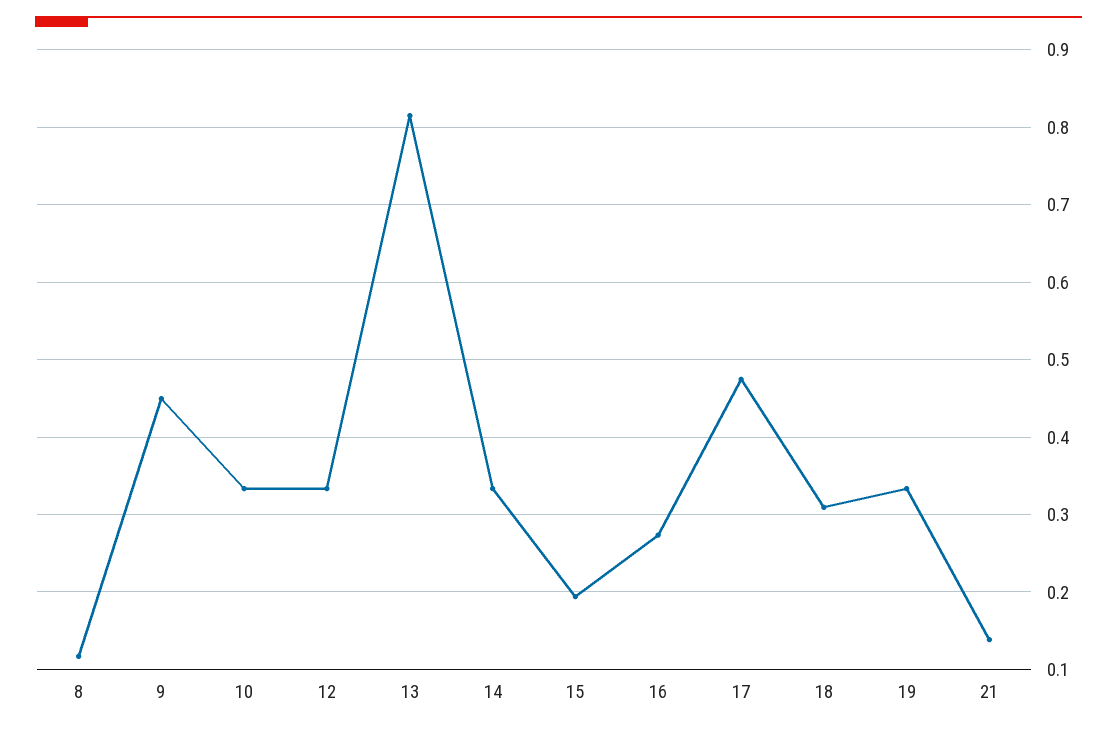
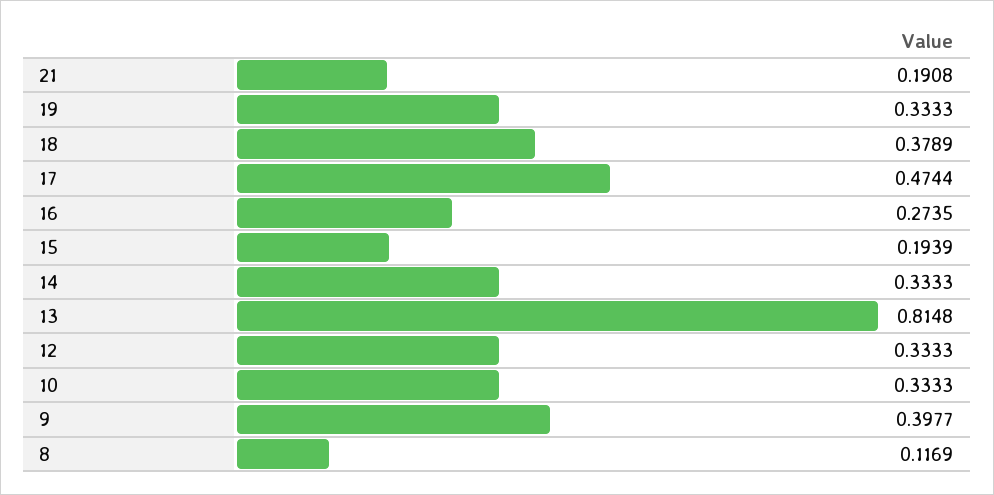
9: 0.45 -> 0.3977
18: 0.31 -> 0.3789
21: 0.14 -> 0.1908

